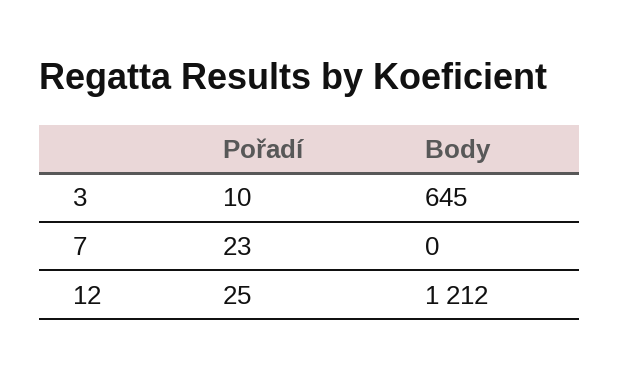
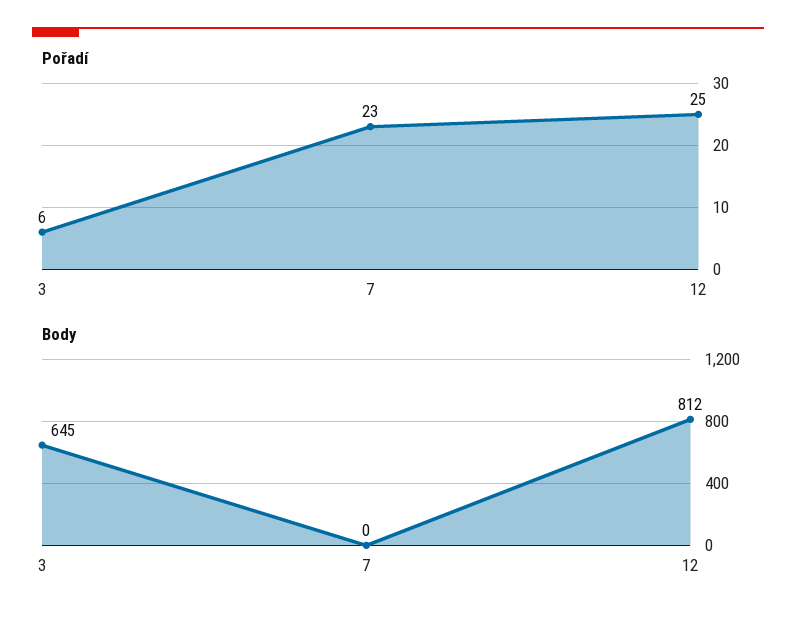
Pořadí, 3: 10 -> 6
Body, 12: 1212 -> 812

